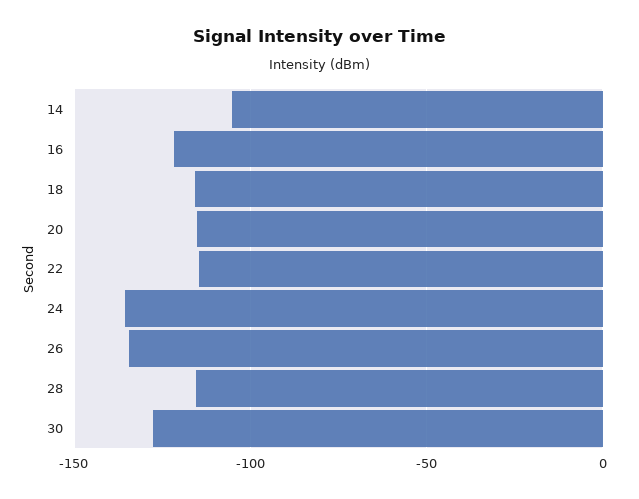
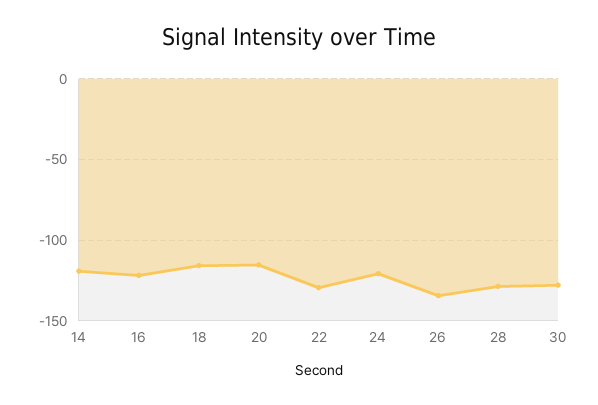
14: -105 -> -120
22: -115 -> -130
24: -135 -> -120
28: -115 -> -130

